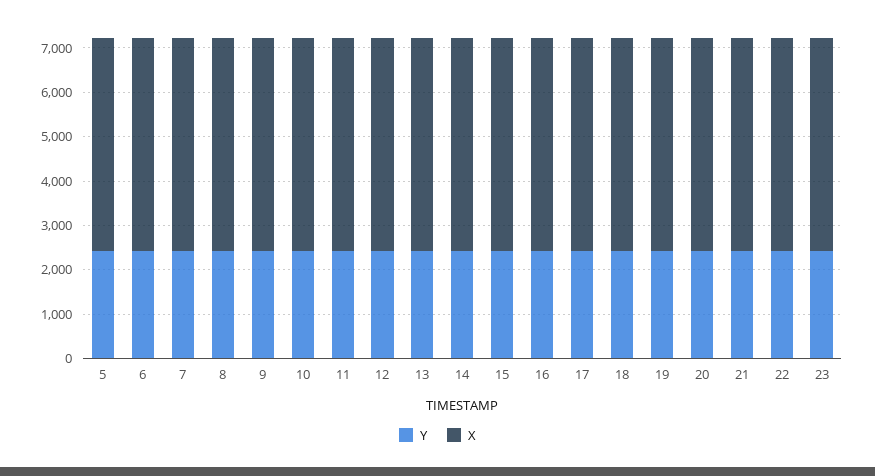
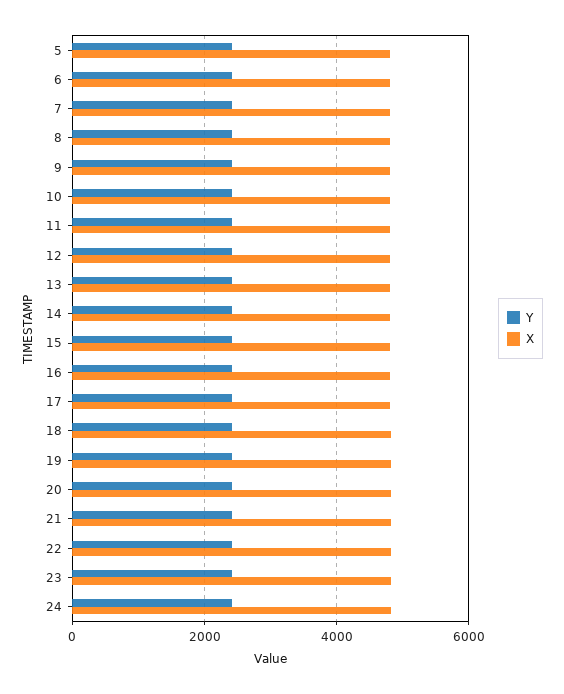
Y, 24: none -> 2400
X, 24: none -> 4800

